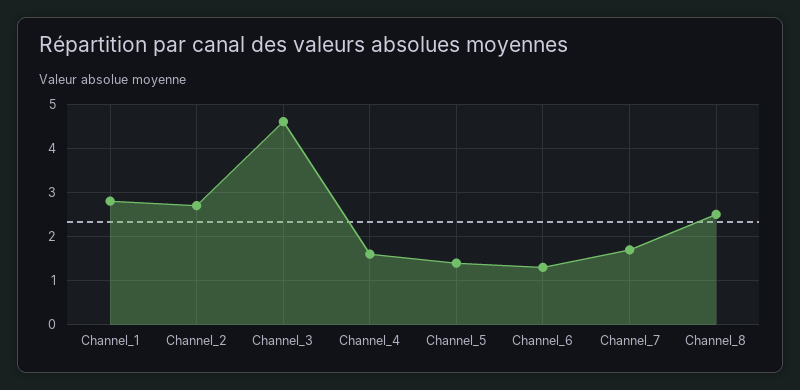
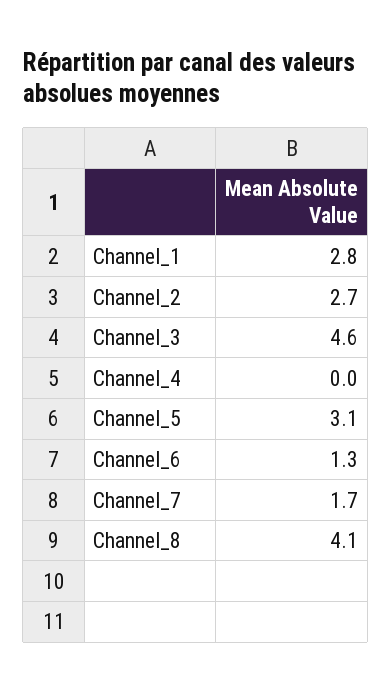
Channel_4: 1.5 -> 0
Channel_5: 1.5 -> 3.1
Channel_8: 2.5 -> 4.1

